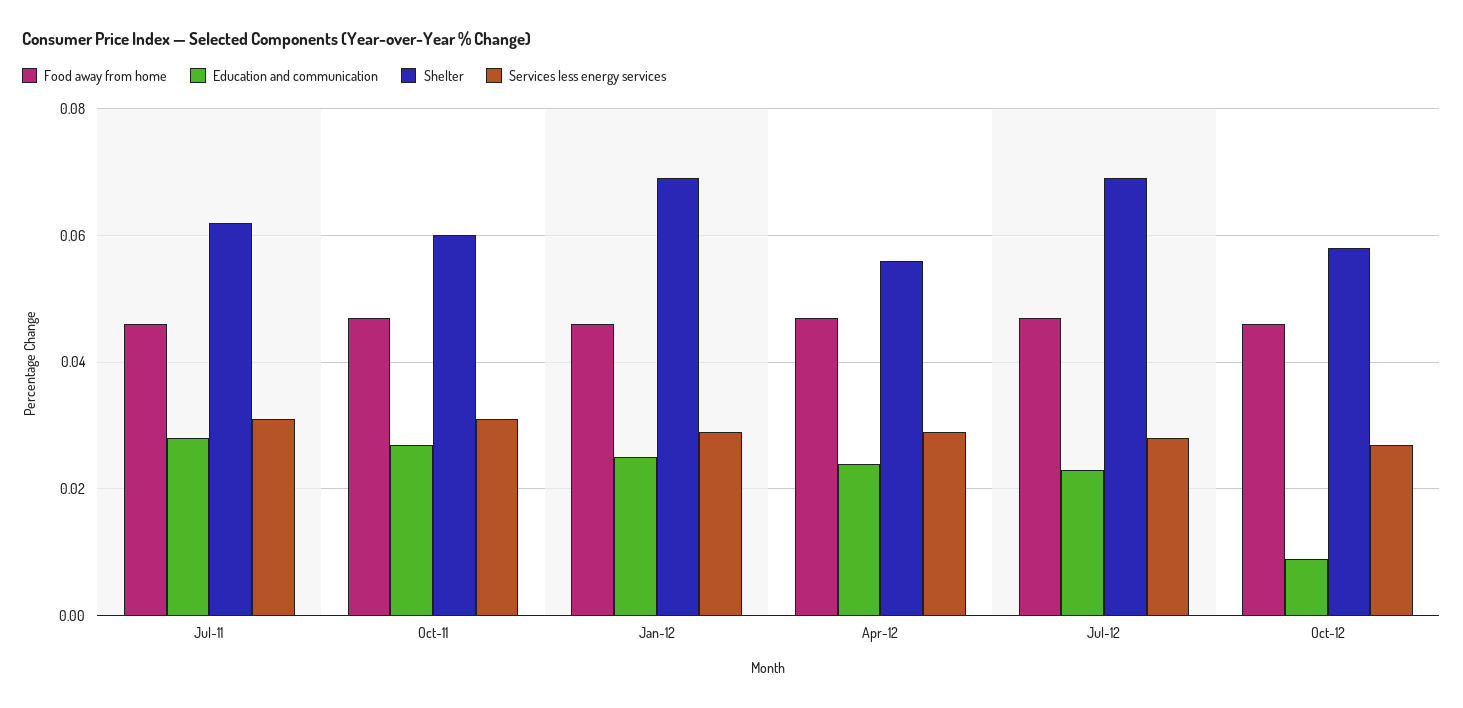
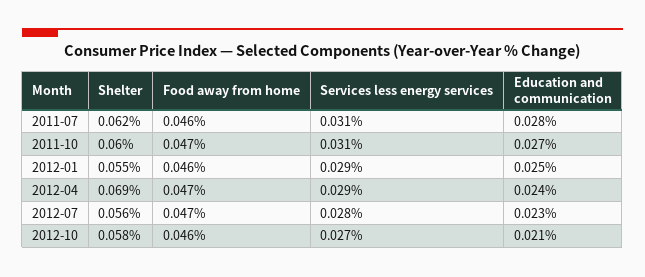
Shelter, Jan-12: 0.07 -> 0.055
Shelter, Apr-12: 0.055 -> 0.069
Shelter, Jul-12: 0.07 -> 0.056
Education and communication, Oct-12: 0.01 -> 0.021

